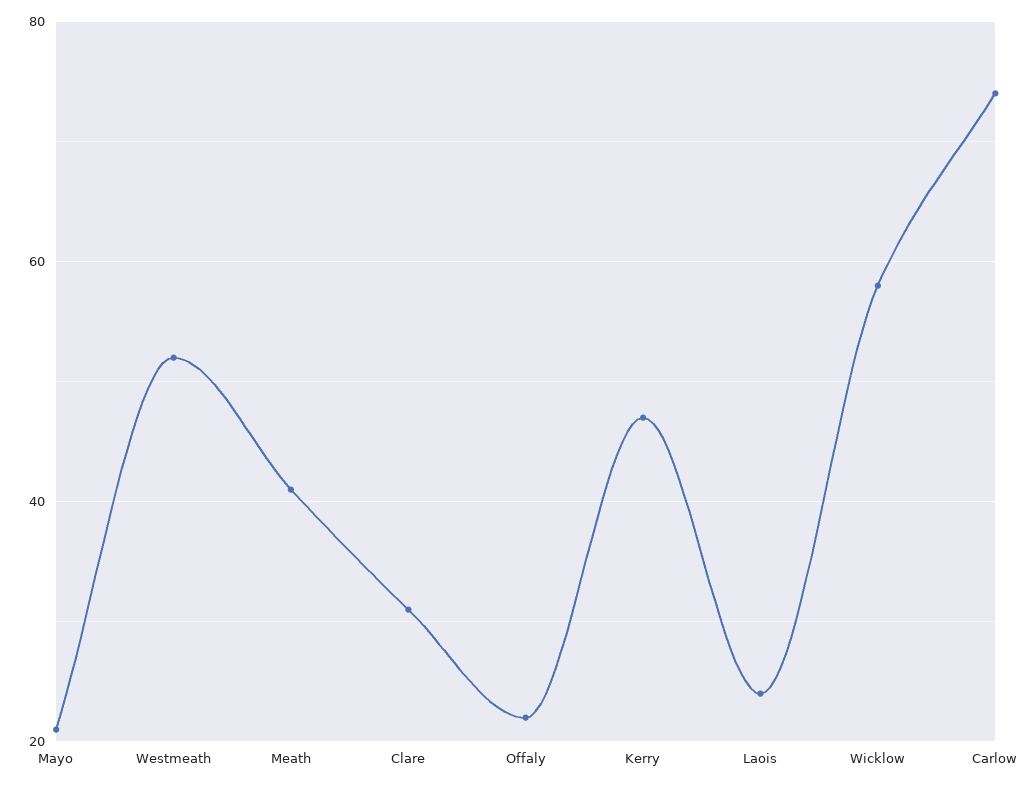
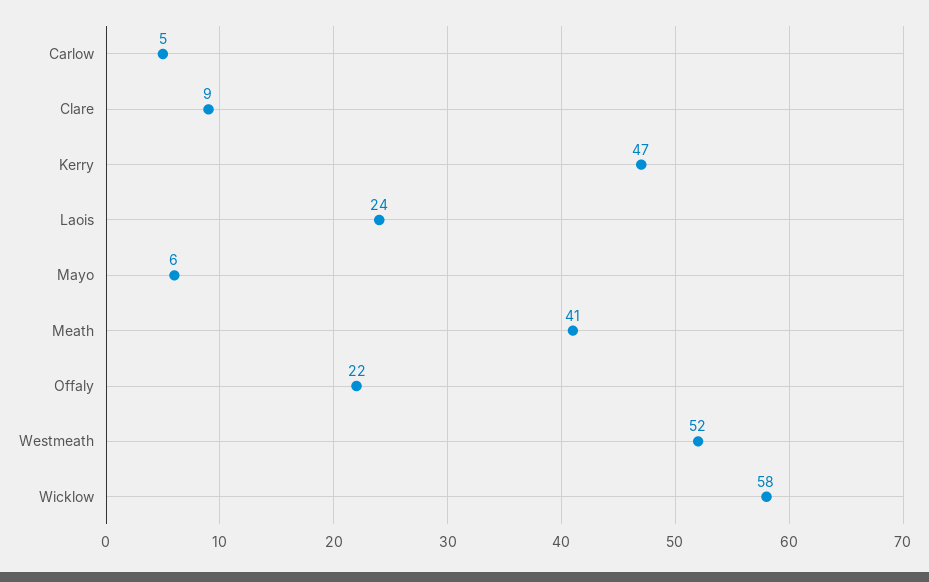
Mayo: 20 -> 6
Clare: 30 -> 9
Carlow: 75 -> 5

